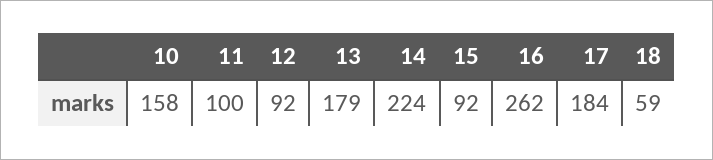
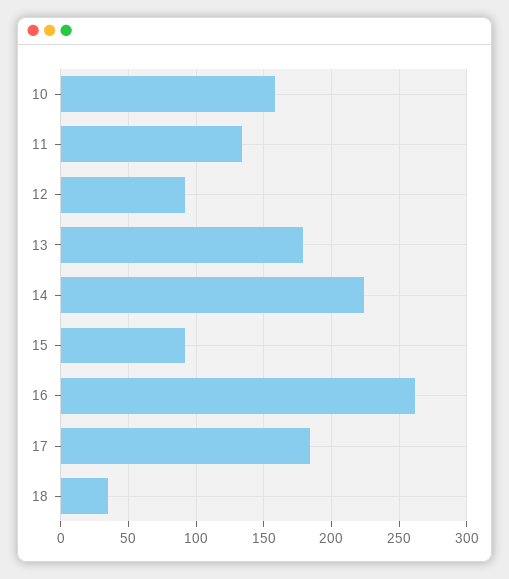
11: 100 -> 135
18: 59 -> 35

